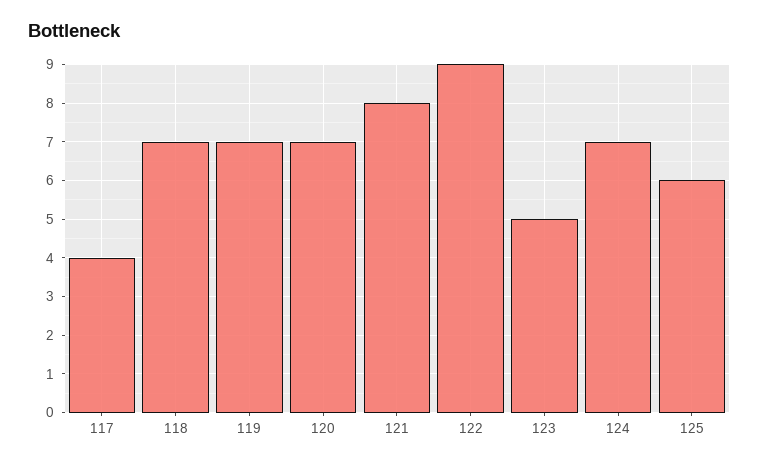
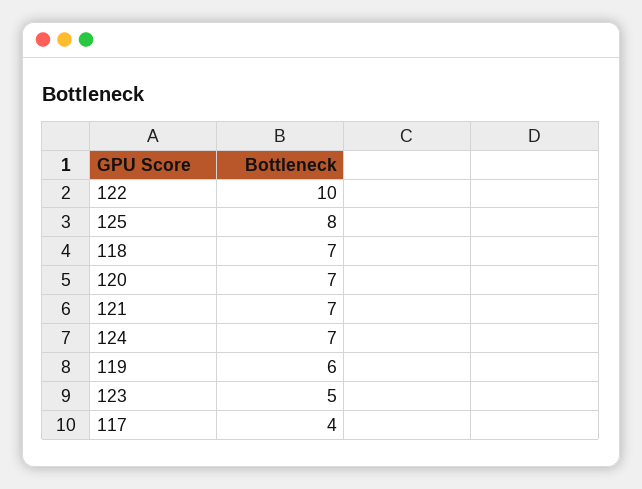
119: 7 -> 6
121: 8 -> 7
122: 9 -> 10
125: 6 -> 8

